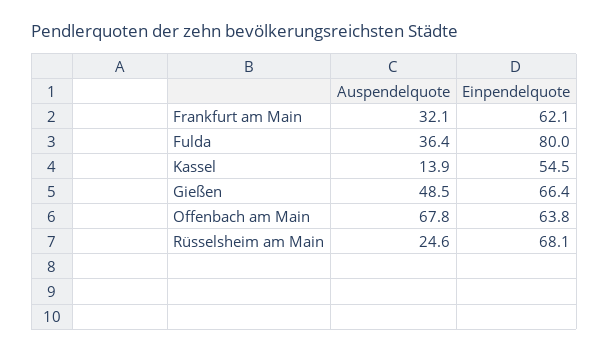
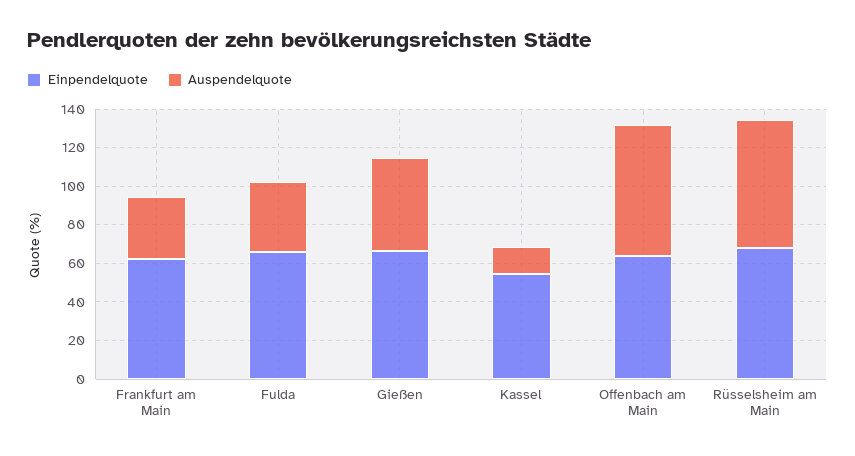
Einpendelquote, Fulda: 80 -> 65
Auspendelquote, Rüsselsheim am Main: 24.6 -> 65

